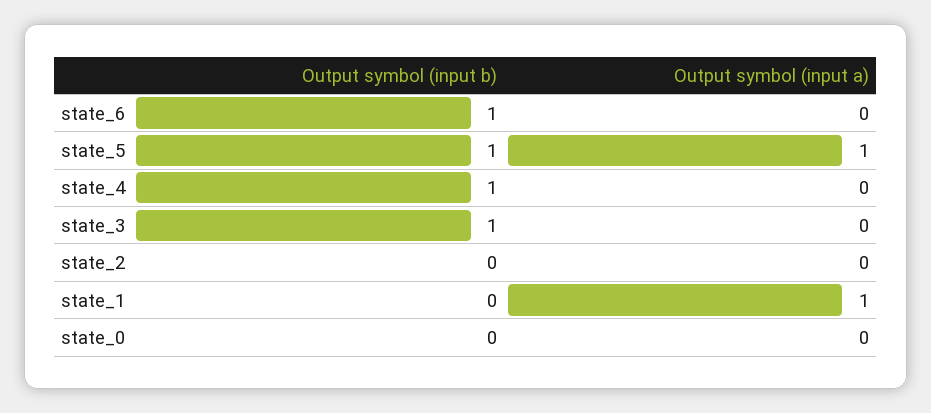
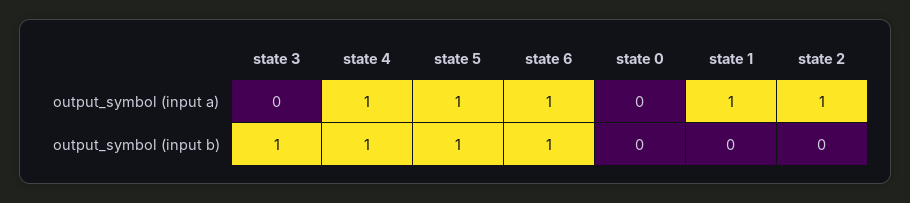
Output symbol (input a), state_6: 0 -> 1
Output symbol (input a), state_4: 0 -> 1
Output symbol (input a), state_2: 0 -> 1

